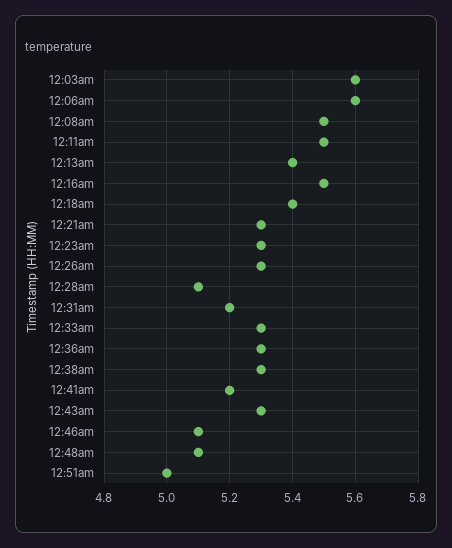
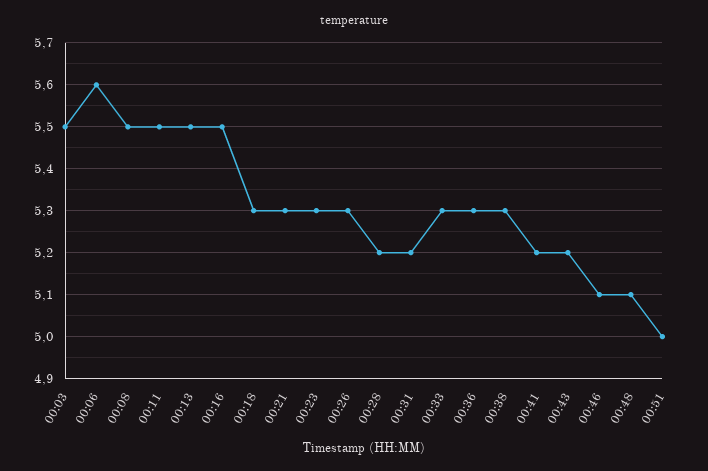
12:03am: 5.6 -> 5.5
12:13am: 5.4 -> 5.5
12:18am: 5.4 -> 5.3
12:28am: 5.1 -> 5.2
12:43am: 5.3 -> 5.2

